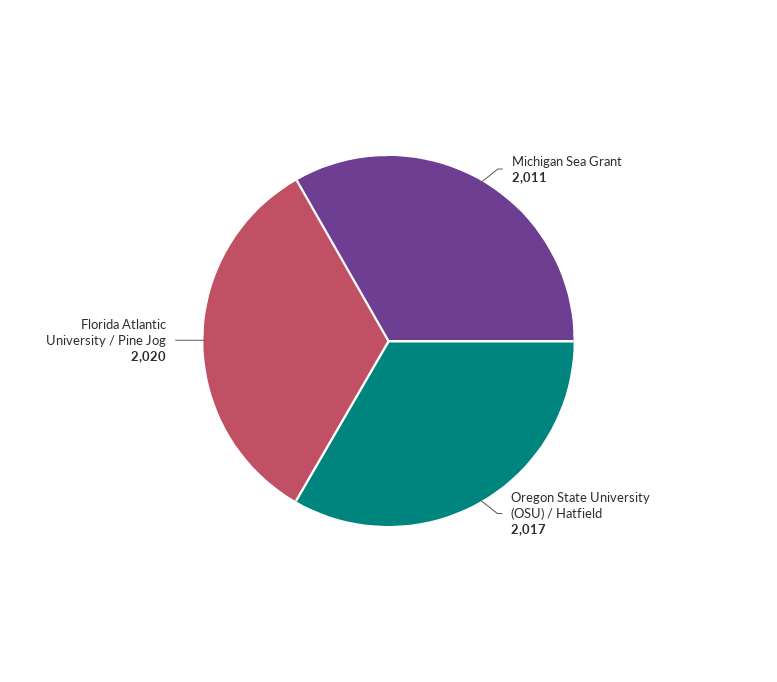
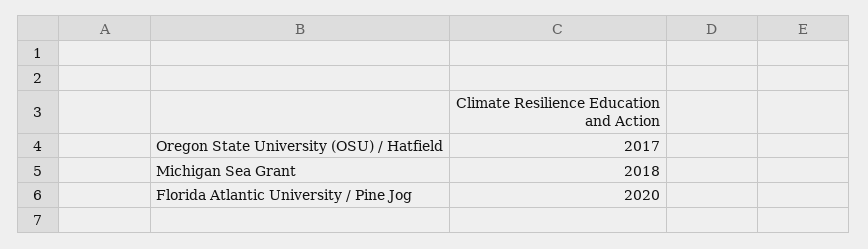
Michigan Sea Grant: 2011 -> 2018

